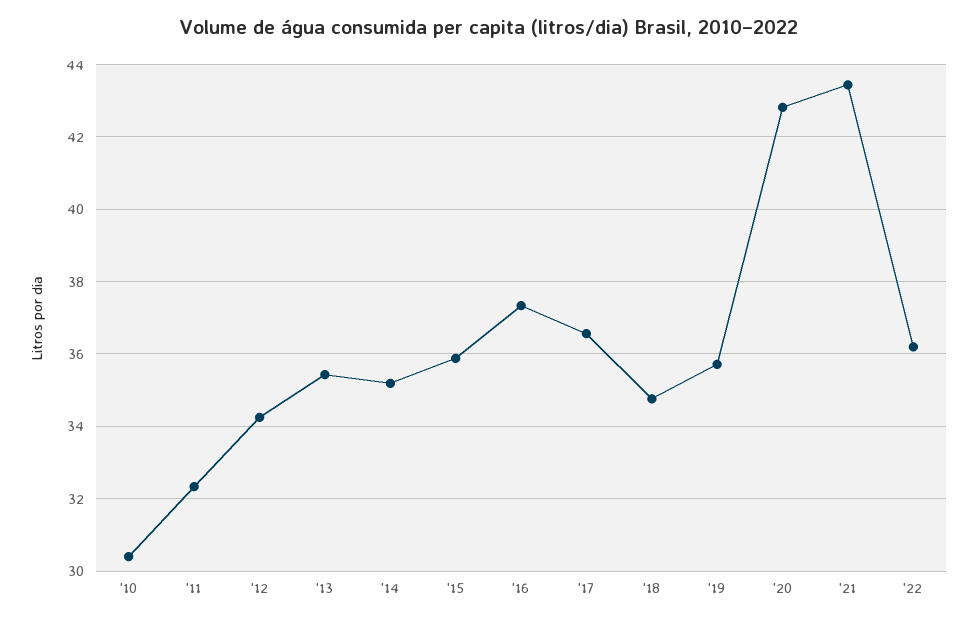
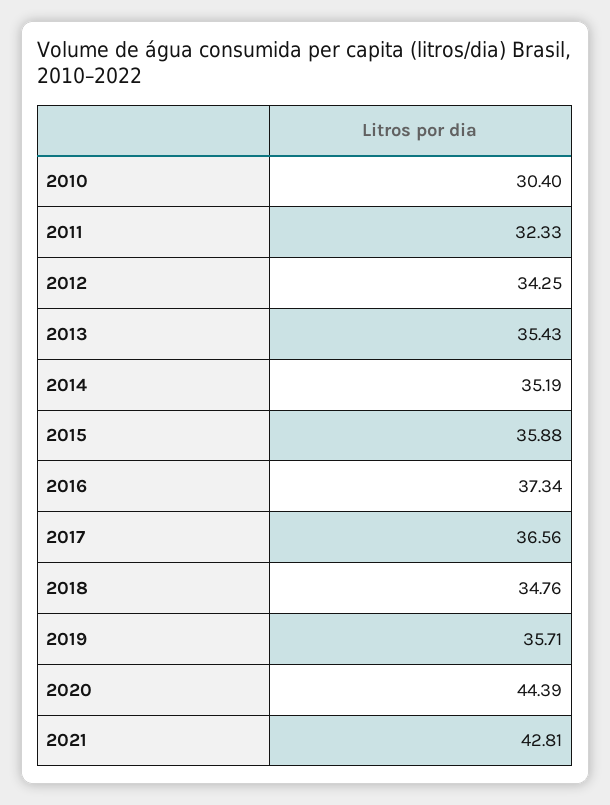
'20: 42.8 -> 44.39
'21: 43.4 -> 42.81
'22: 36.2 -> none

